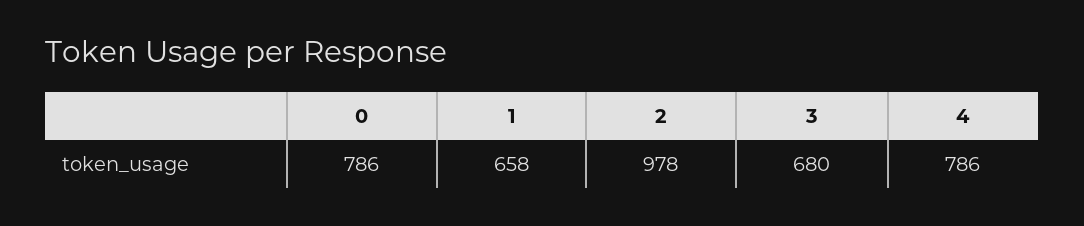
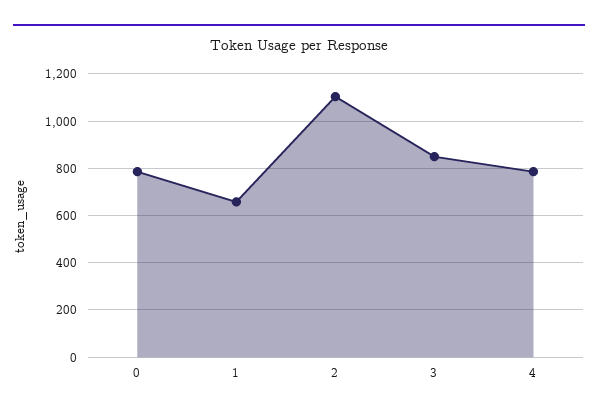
2: 978 -> 1100
3: 680 -> 850

